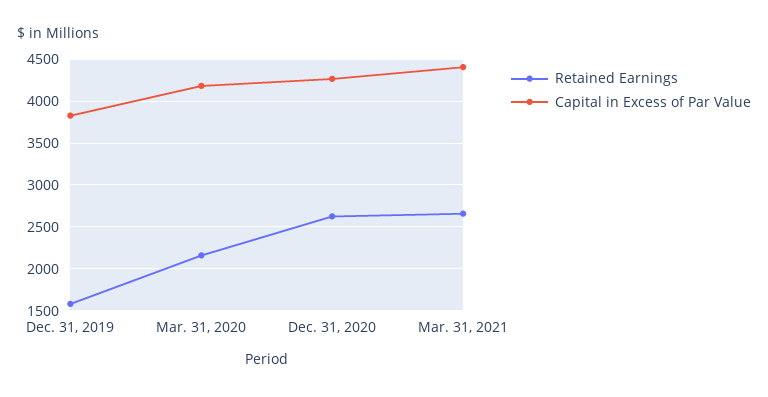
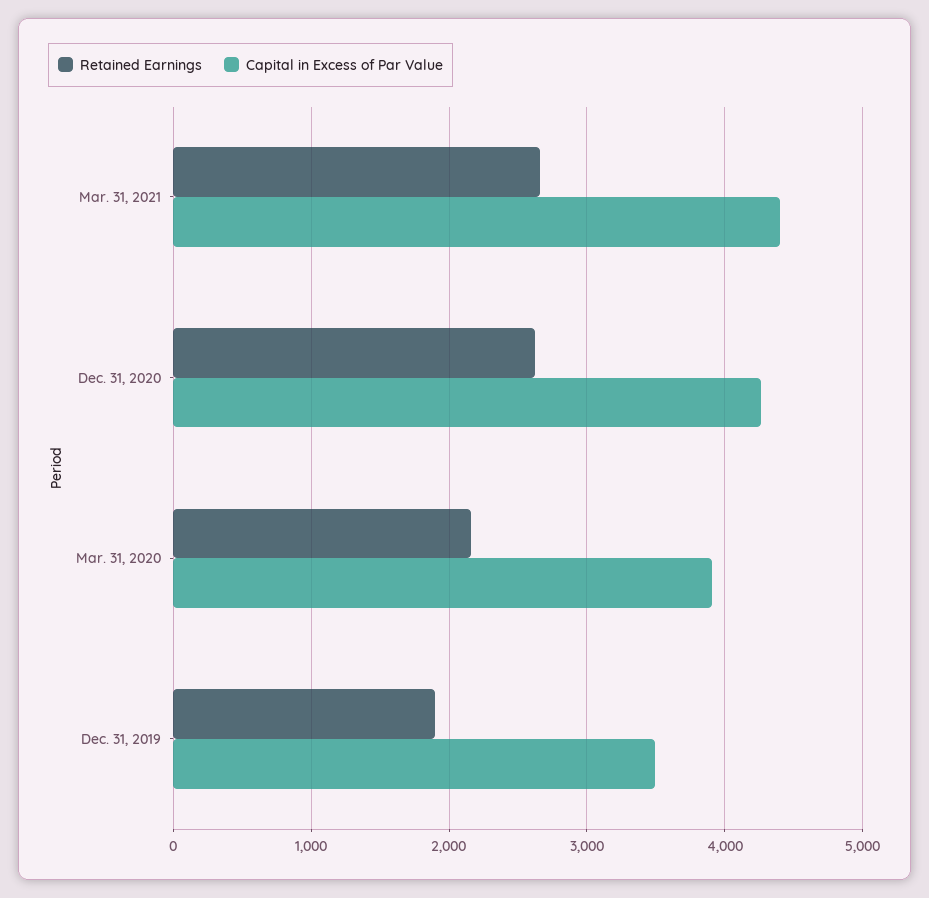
Retained Earnings, Dec. 31, 2019: 1600 -> 1900
Capital in Excess of Par Value, Dec. 31, 2019: 3800 -> 3500
Capital in Excess of Par Value, Mar. 31, 2020: 4200 -> 3900

